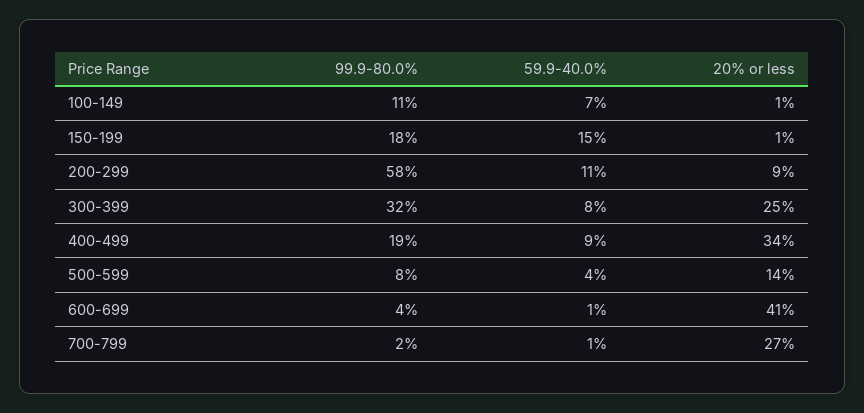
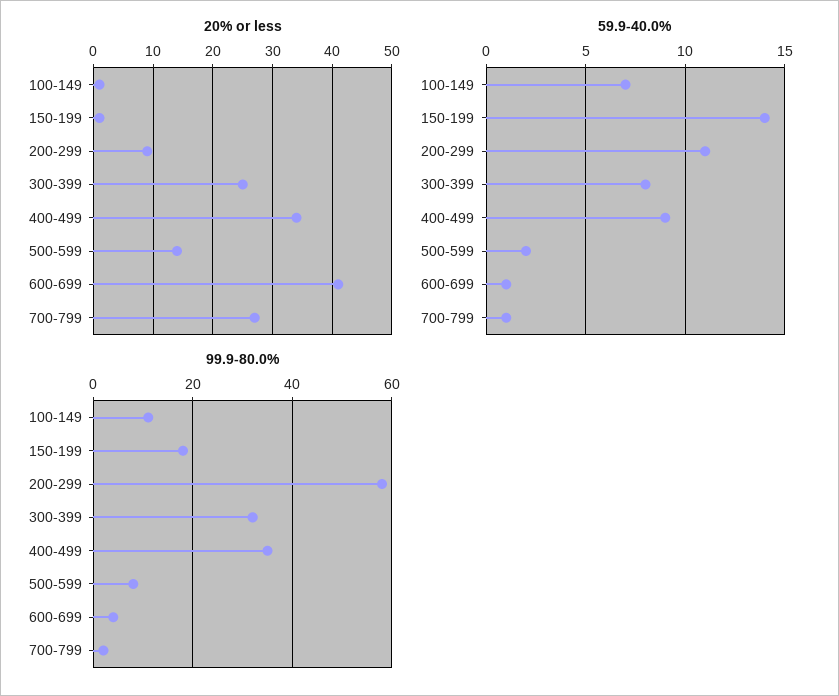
59.9-40.0%, 150-199: 15 -> 14
99.9-80.0%, 400-499: 19 -> 35
59.9-40.0%, 500-599: 4 -> 2

